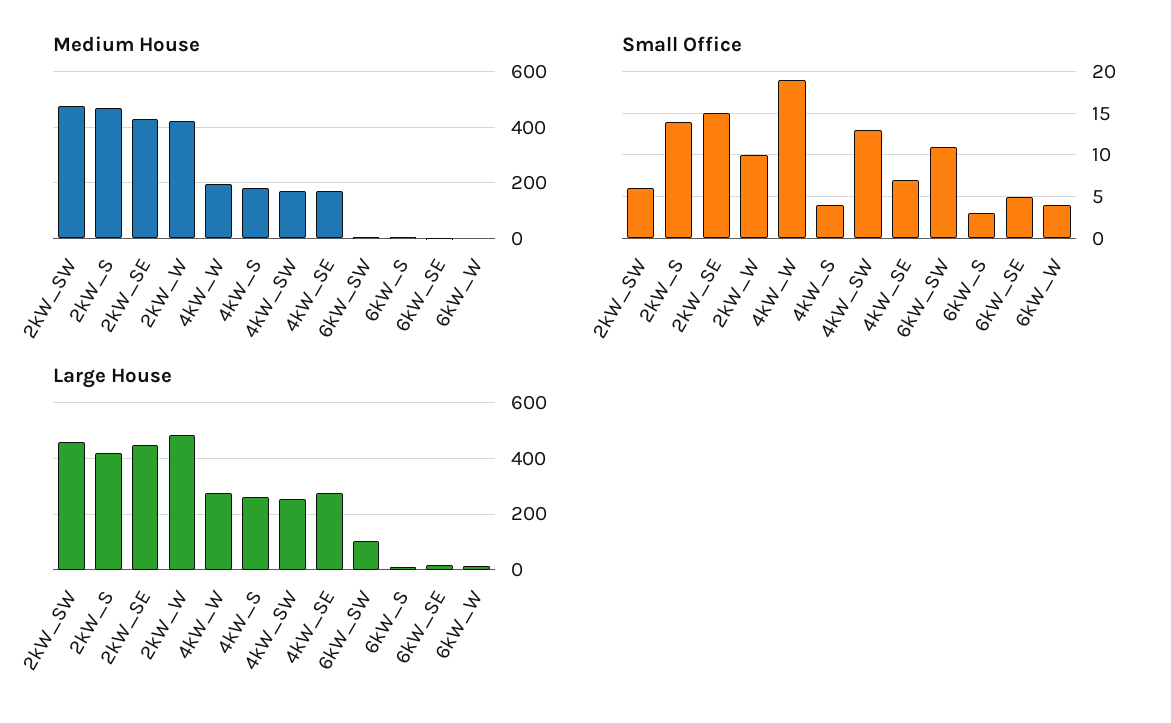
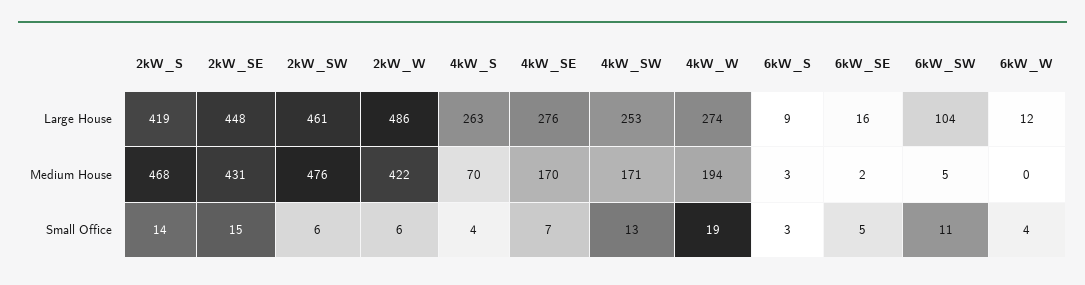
Medium House, 4kW_S: 175 -> 70
Small Office, 2kW_W: 10 -> 6

